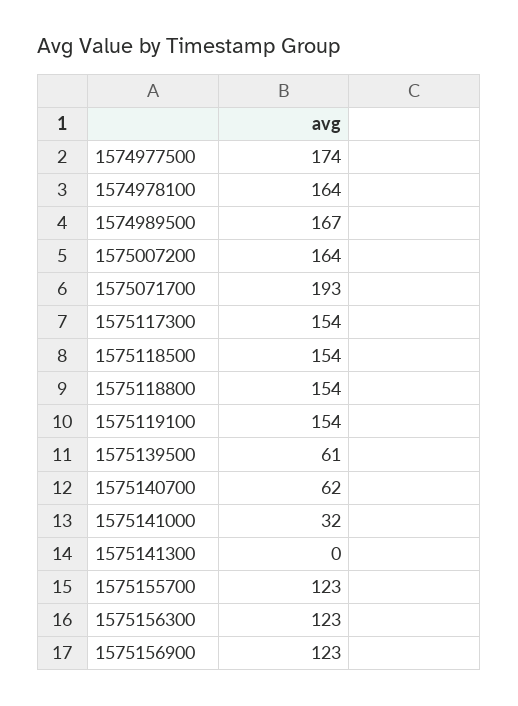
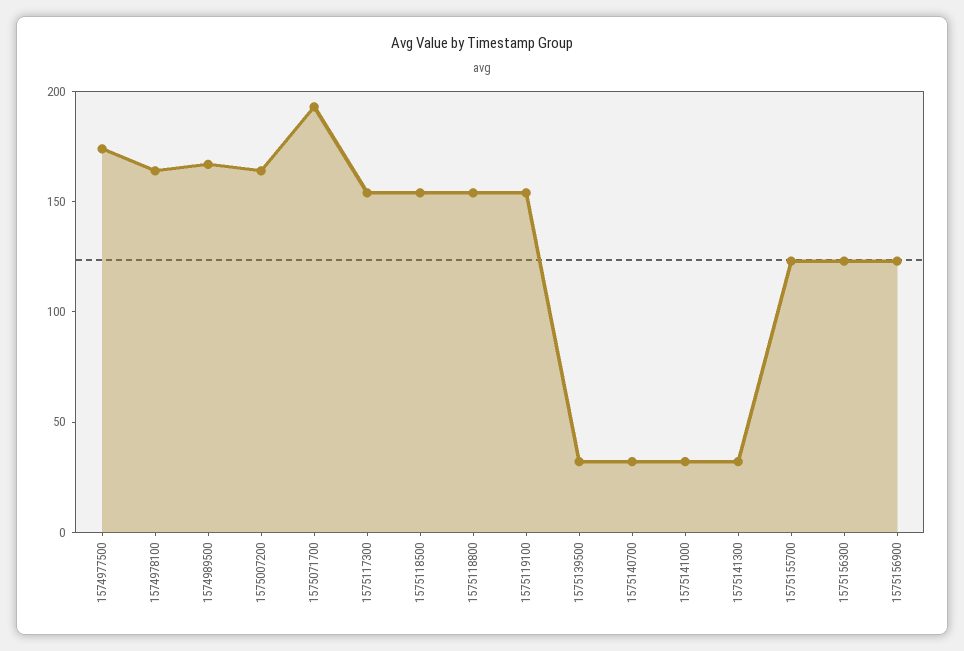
1575139500: 61 -> 30
1575140700: 62 -> 30
1575141300: 0 -> 30

